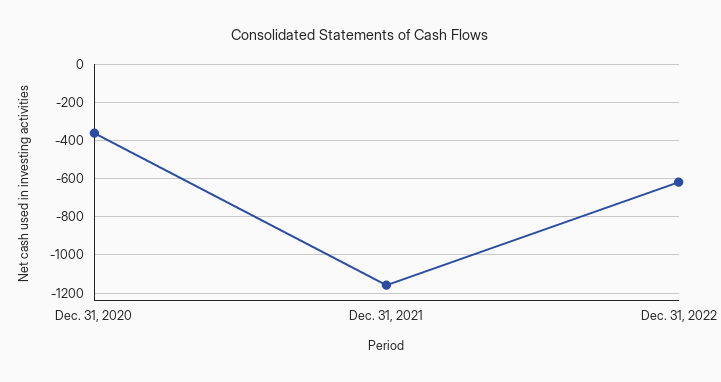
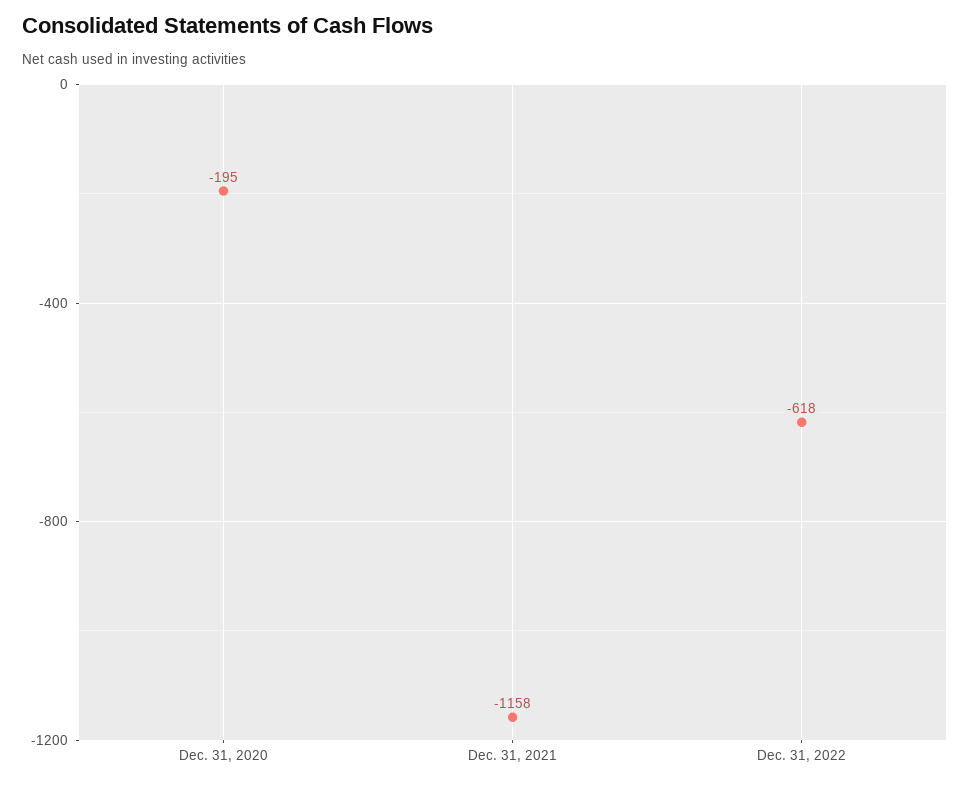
Dec. 31, 2020: -350 -> -195

